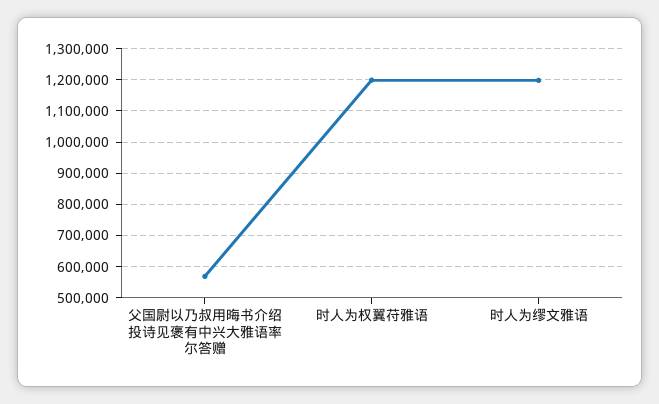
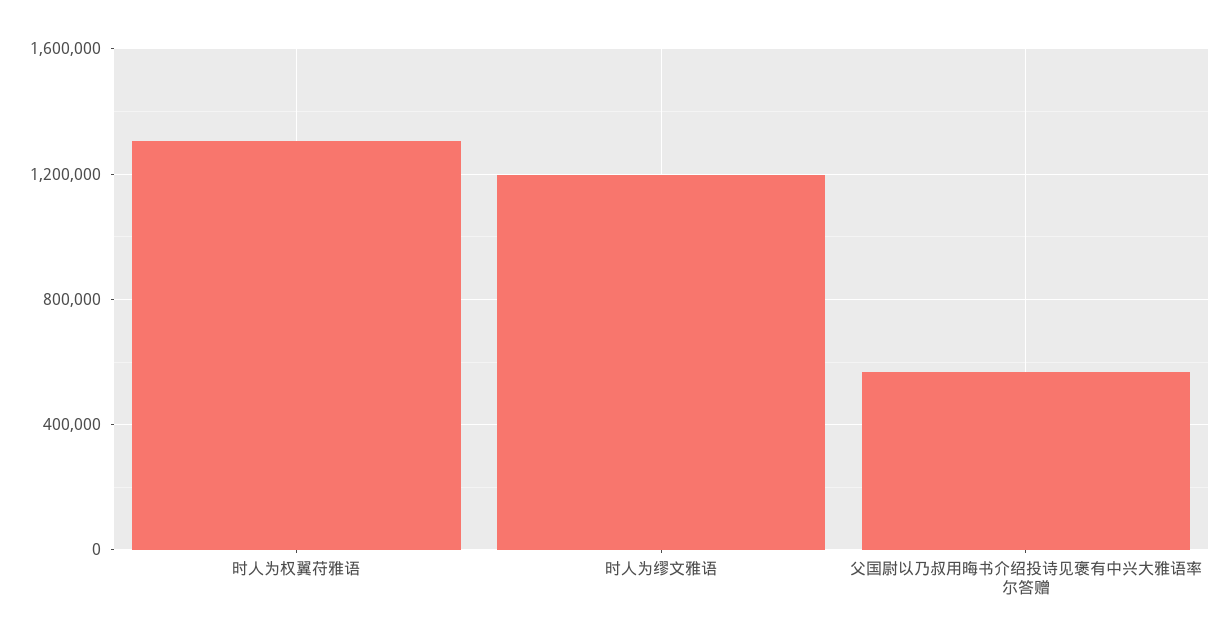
时人为权翼苻雅语: 1200000 -> 1300000

